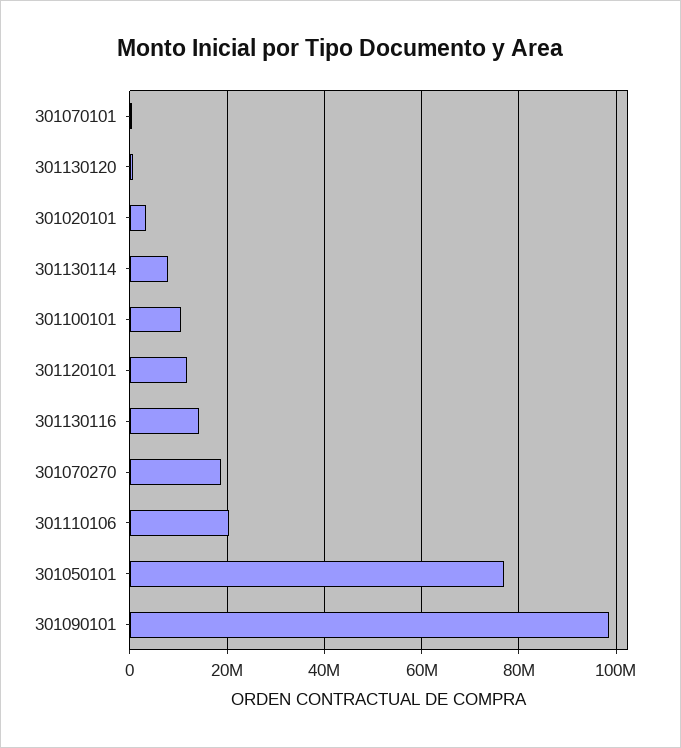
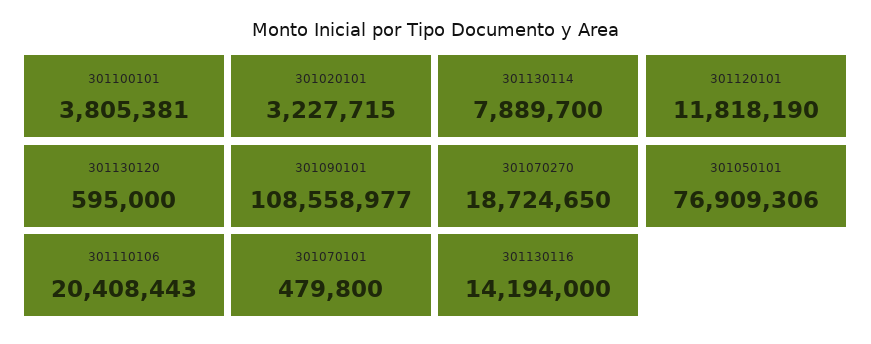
301100101: 10000000 -> 3805381
301090101: 98000000 -> 108558977

